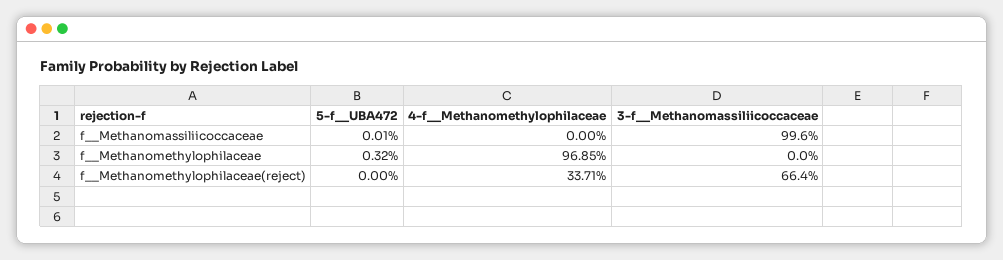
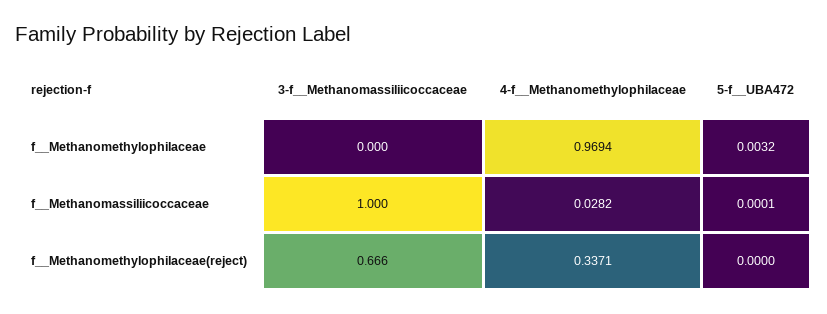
4-f__Methanomethylophilaceae, f__Methanomassiliicoccaceae: 0 -> 0.0282
3-f__Methanomassiliicoccaceae, f__Methanomassiliicoccaceae: 0.996 -> 1
4-f__Methanomethylophilaceae, f__Methanomethylophilaceae: 0.9685 -> 0.9694
3-f__Methanomassiliicoccaceae, f__Methanomethylophilaceae(reject): 0.664 -> 0.666

